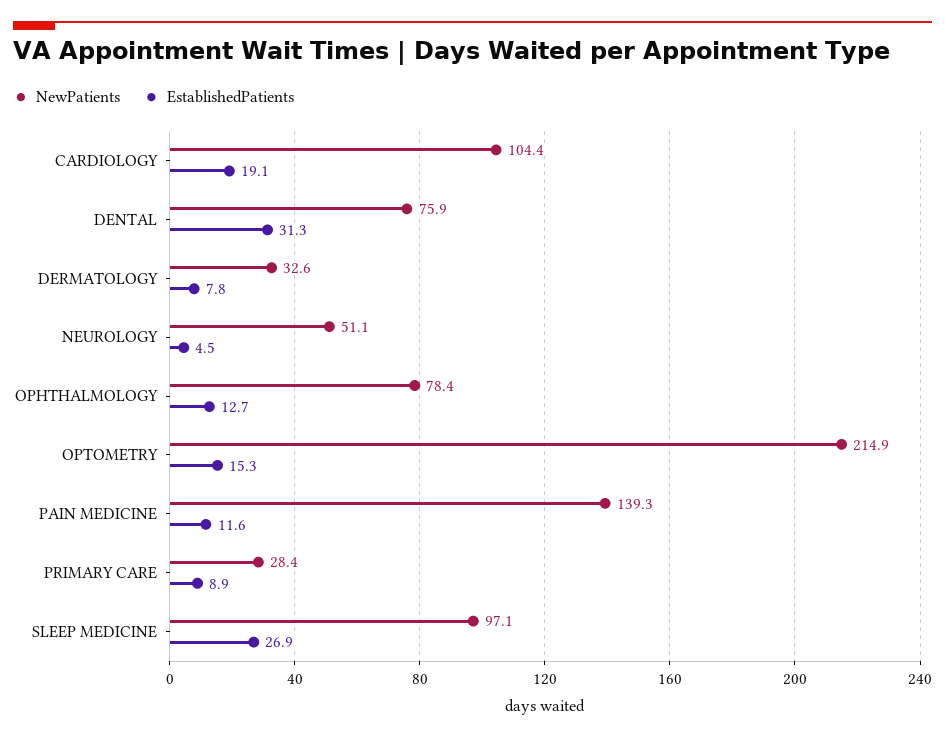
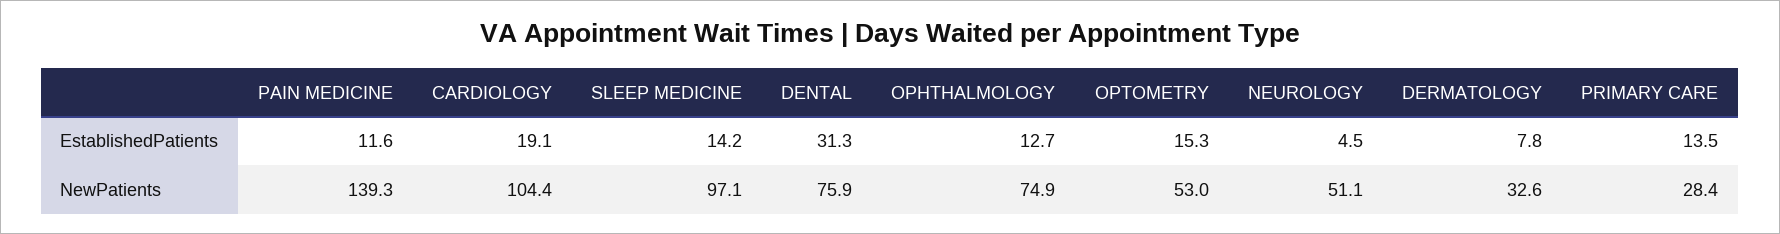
NewPatients, OPHTHALMOLOGY: 78.4 -> 74.9
NewPatients, OPTOMETRY: 214.9 -> 53
EstablishedPatients, PRIMARY CARE: 8.9 -> 13.5
EstablishedPatients, SLEEP MEDICINE: 26.9 -> 14.2

